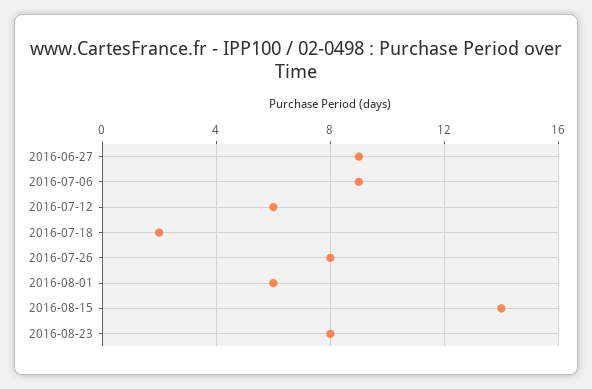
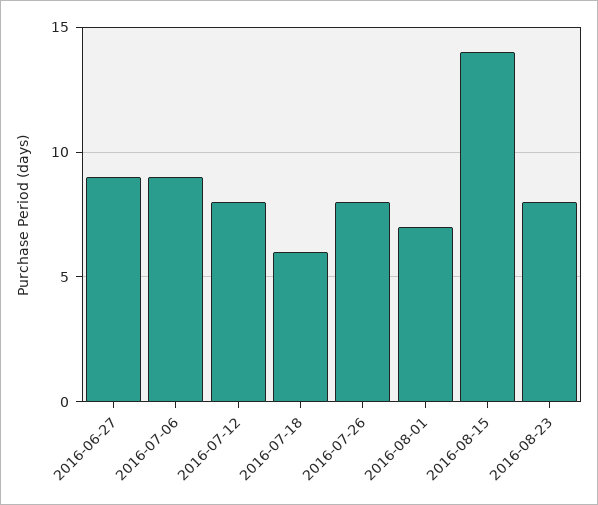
2016-07-12: 6 -> 8
2016-07-18: 2 -> 6
2016-08-01: 6 -> 7

